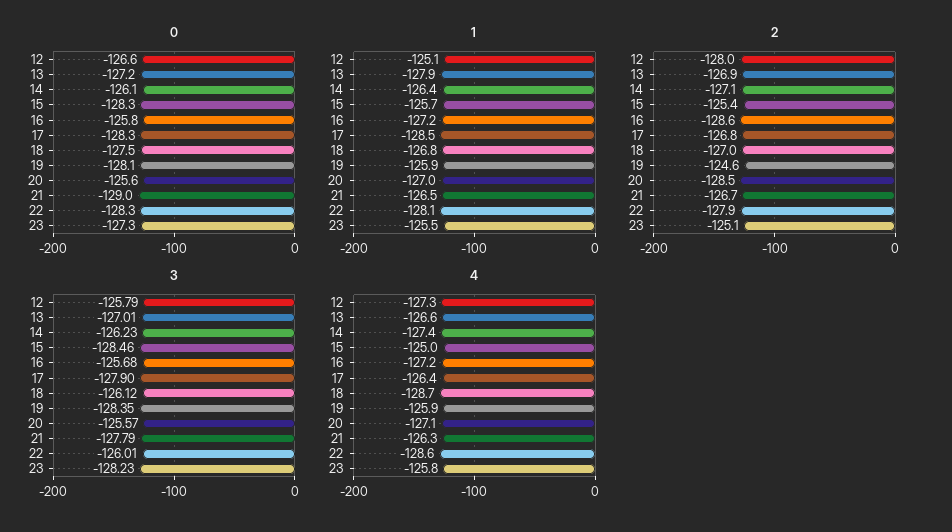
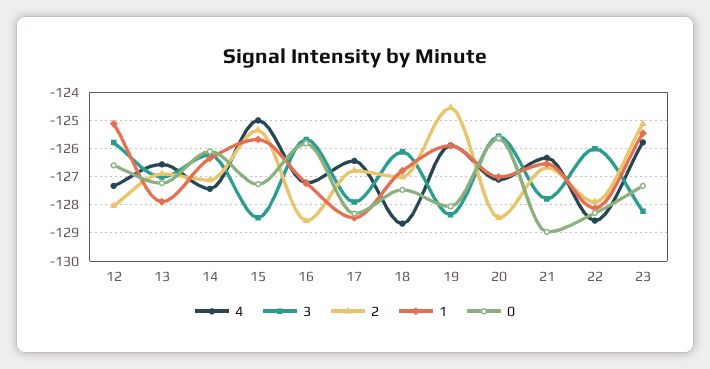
0, 15: -128.3 -> -127.25

